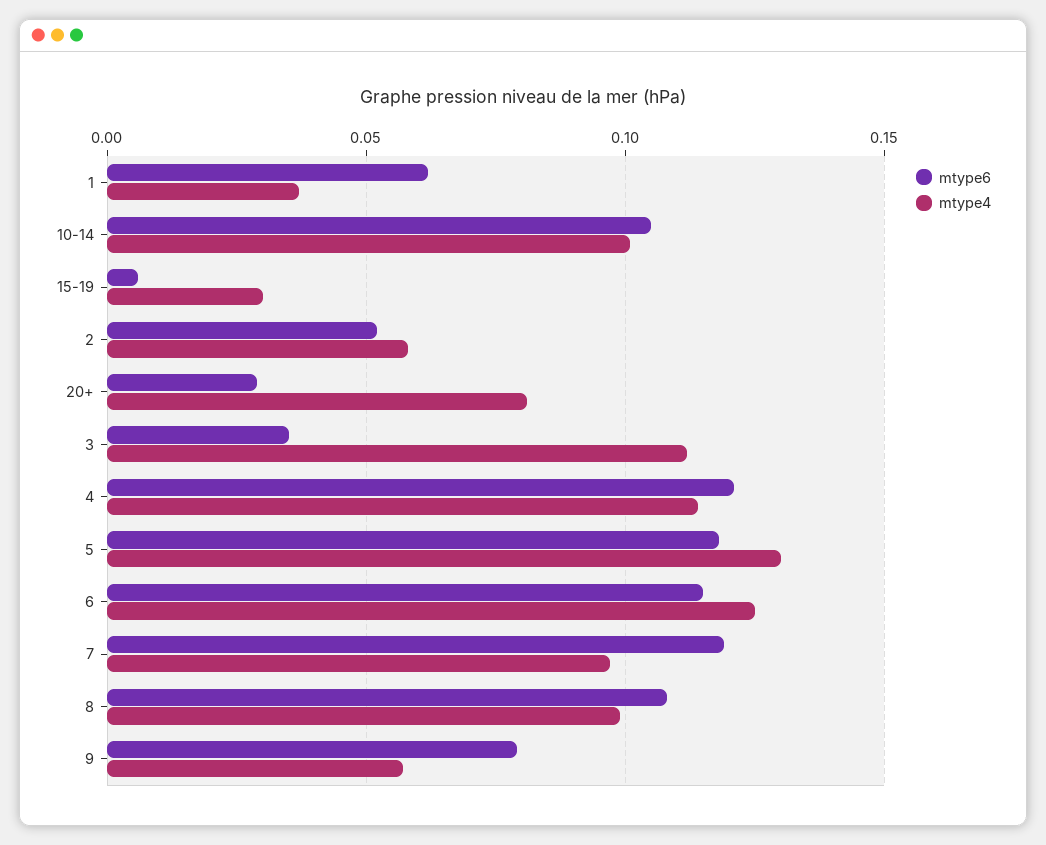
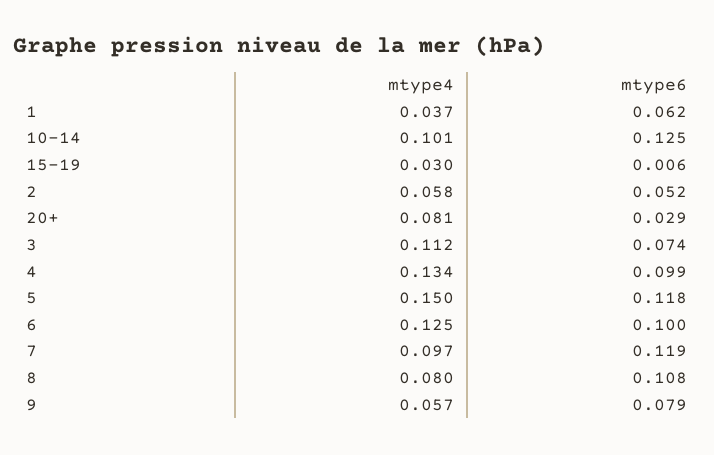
mtype6, 10-14: 0.105 -> 0.125
mtype6, 3: 0.035 -> 0.074
mtype6, 4: 0.12 -> 0.099
mtype4, 4: 0.115 -> 0.134
mtype4, 5: 0.13 -> 0.15
mtype6, 6: 0.115 -> 0.1
mtype4, 8: 0.1 -> 0.08

